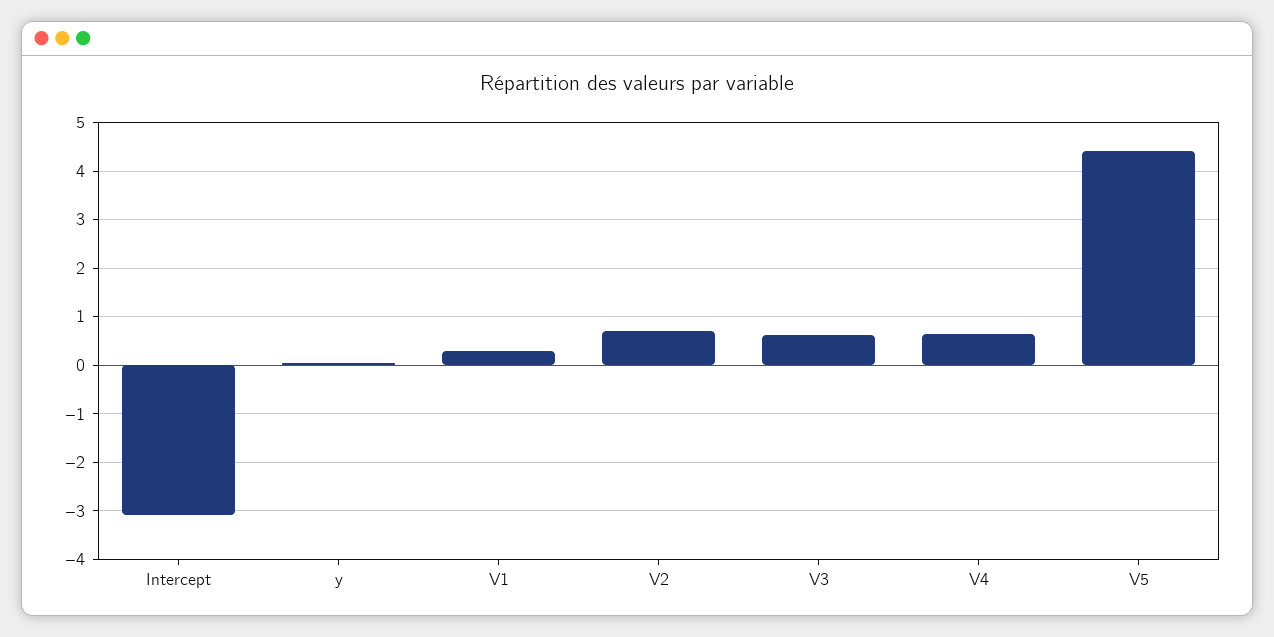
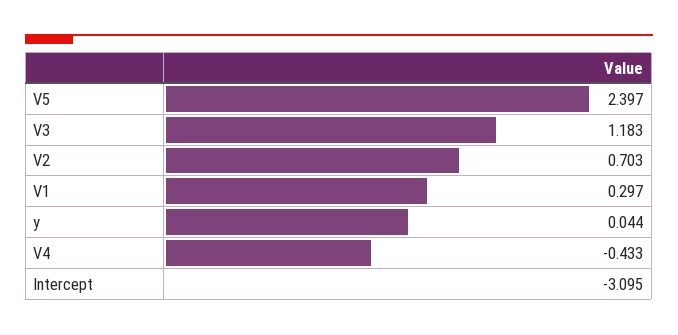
V3: 0.6 -> 1.183
V4: 0.6 -> -0.433
V5: 4.4 -> 2.397

